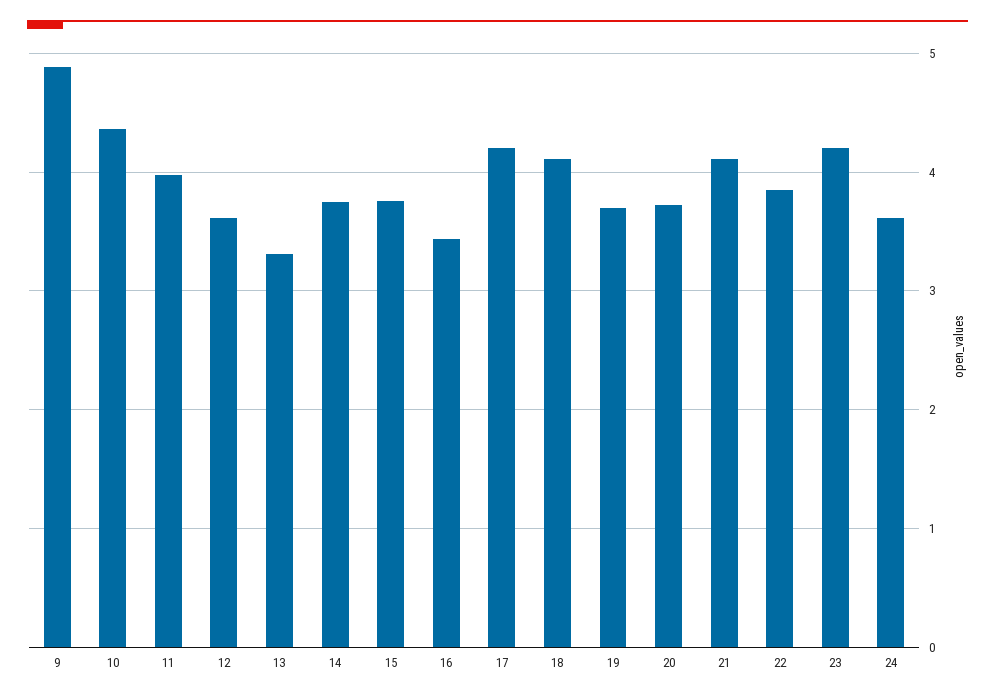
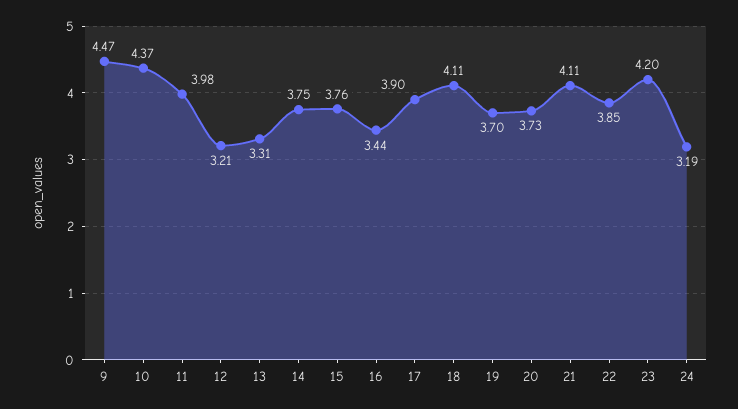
9: 4.9 -> 4.47
12: 3.6 -> 3.21
17: 4.2 -> 3.9
24: 3.6 -> 3.19

